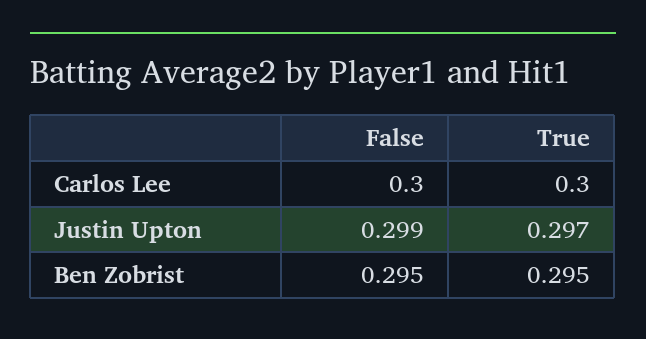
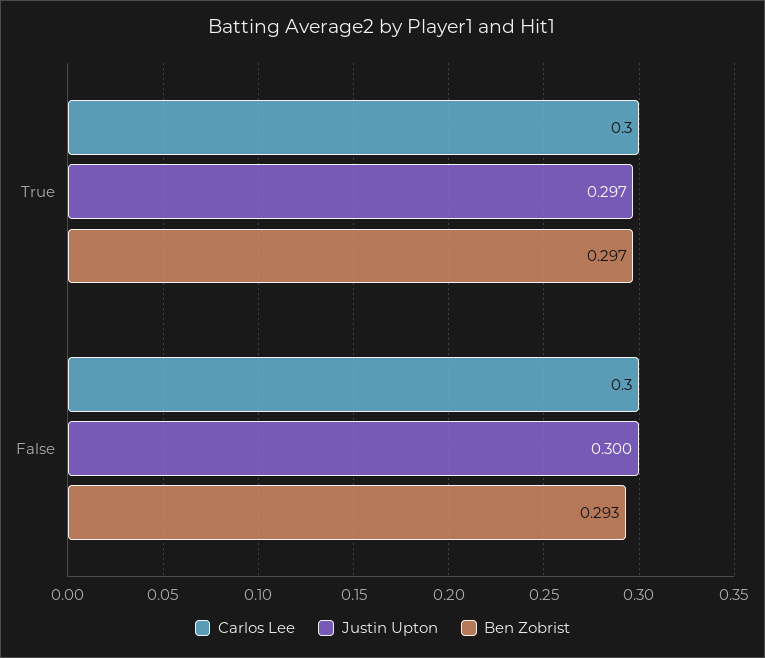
Justin Upton, False: 0.299 -> 0.3
Ben Zobrist, False: 0.295 -> 0.293
Ben Zobrist, True: 0.295 -> 0.297

